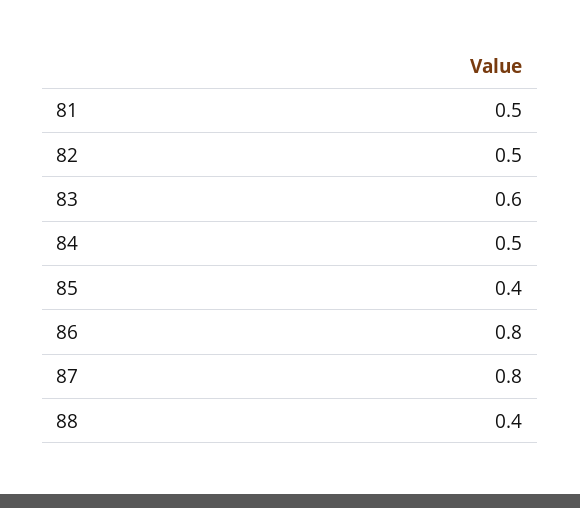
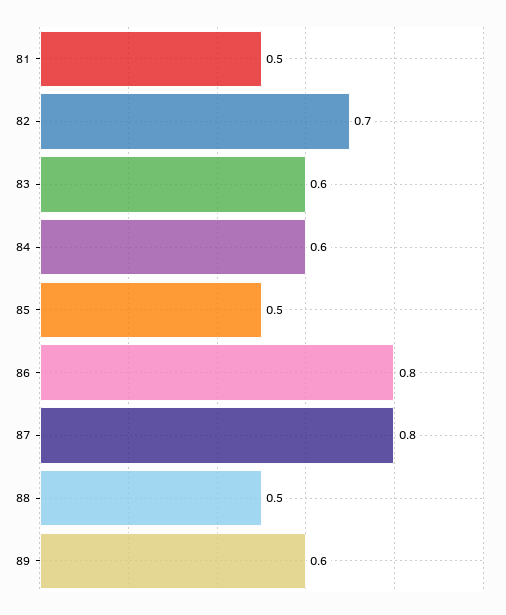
82: 0.5 -> 0.7
84: 0.5 -> 0.6
85: 0.4 -> 0.5
88: 0.4 -> 0.5
89: none -> 0.6

